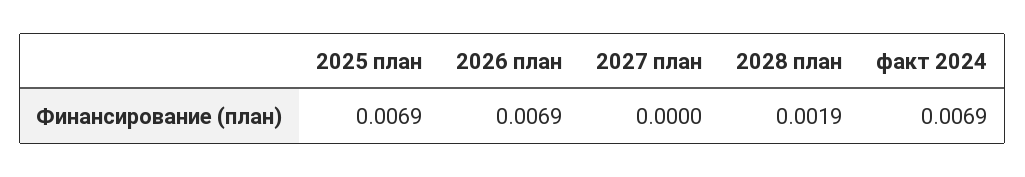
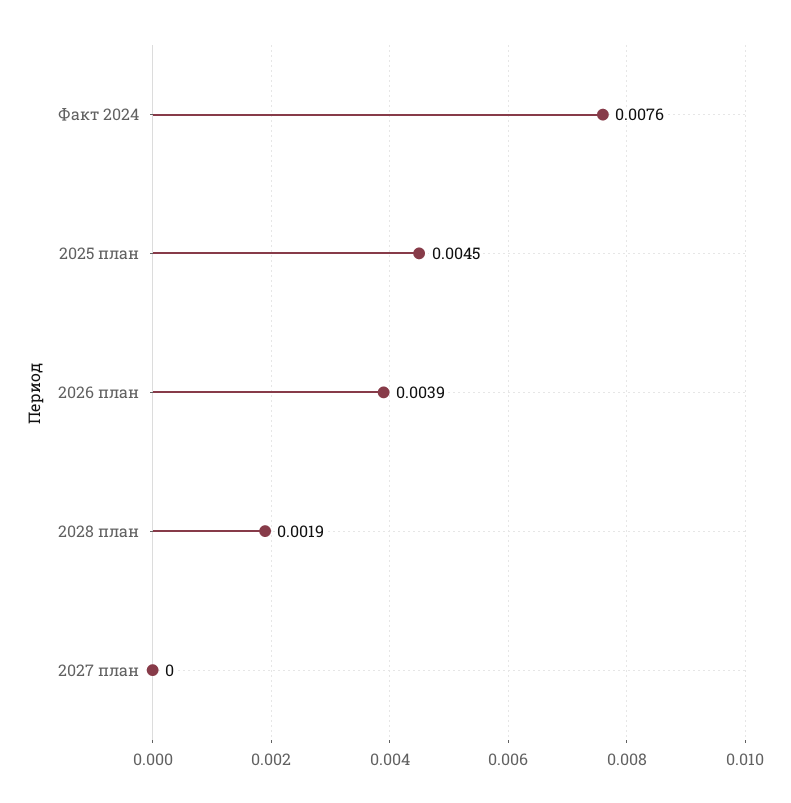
2025 план: 0.0069 -> 0.0045
2026 план: 0.0069 -> 0.0039
факт 2024: 0.0069 -> 0.0076

